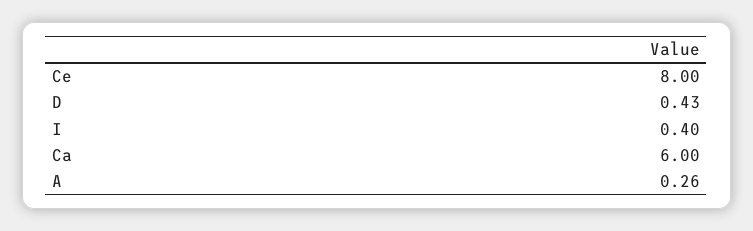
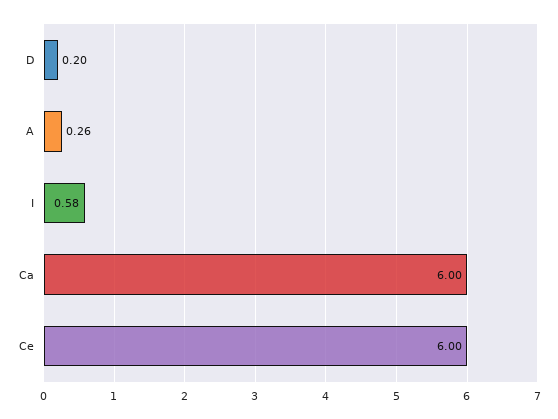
Ce: 8 -> 6
D: 0.43 -> 0.2
I: 0.4 -> 0.58

